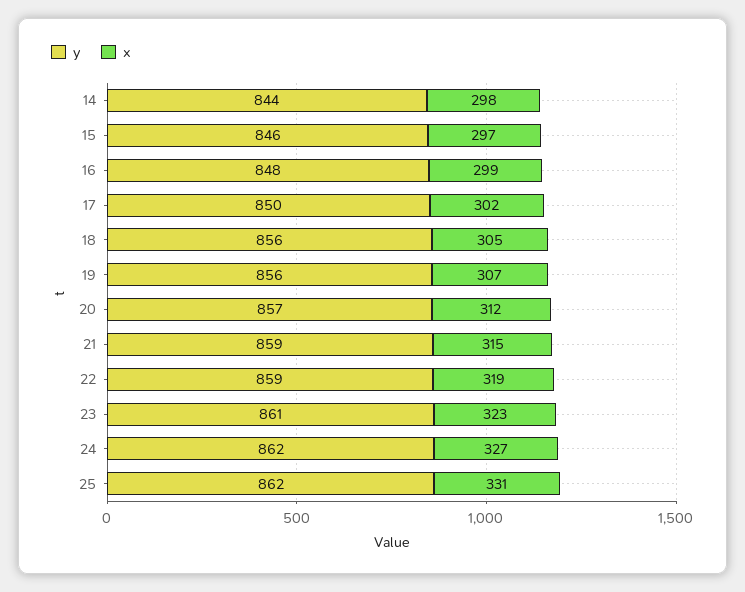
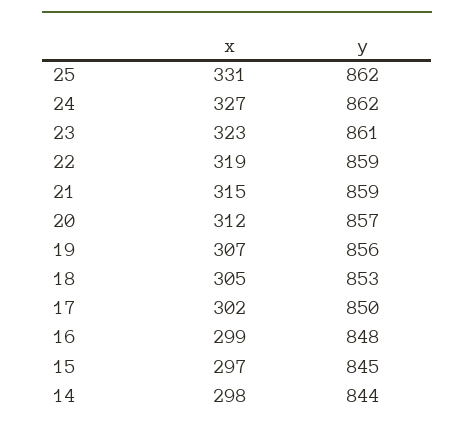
y, 15: 846 -> 845
y, 18: 856 -> 853

